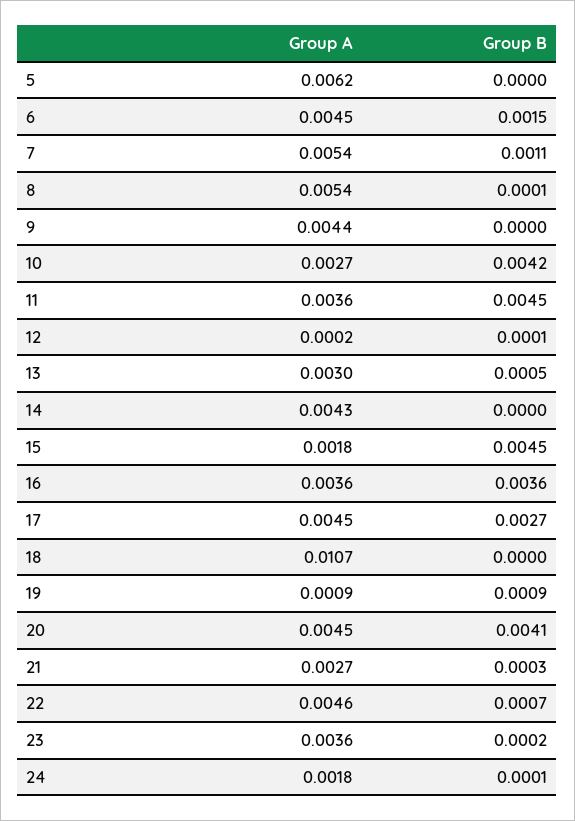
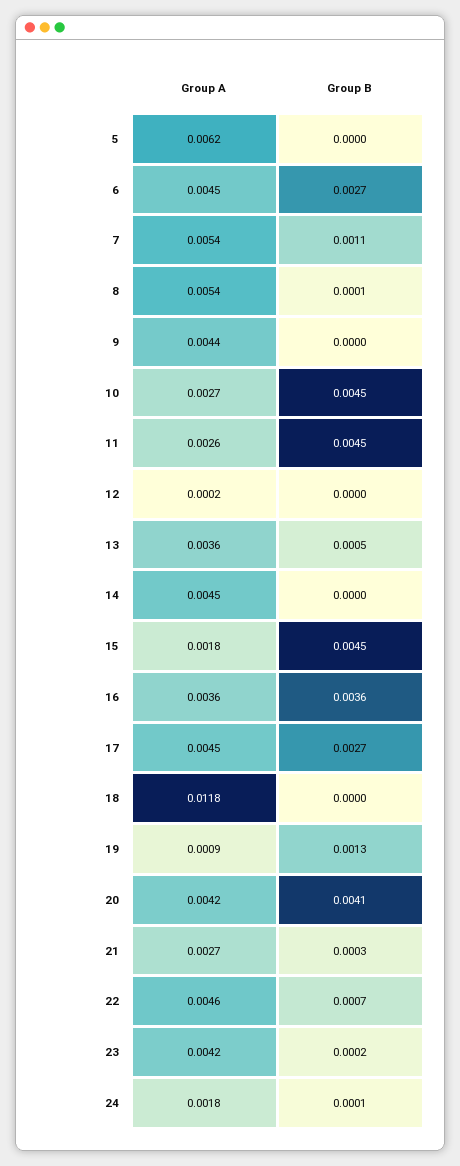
Group B, 6: 0.0015 -> 0.0027
Group B, 10: 0.0042 -> 0.0045
Group A, 11: 0.0036 -> 0.0026
Group B, 12: 0.0001 -> 0
Group A, 13: 0.003 -> 0.0036
Group A, 14: 0.0043 -> 0.0045
Group A, 18: 0.0107 -> 0.0118
Group B, 19: 0.0009 -> 0.0013
Group A, 20: 0.0045 -> 0.0042
Group A, 23: 0.0036 -> 0.0042

